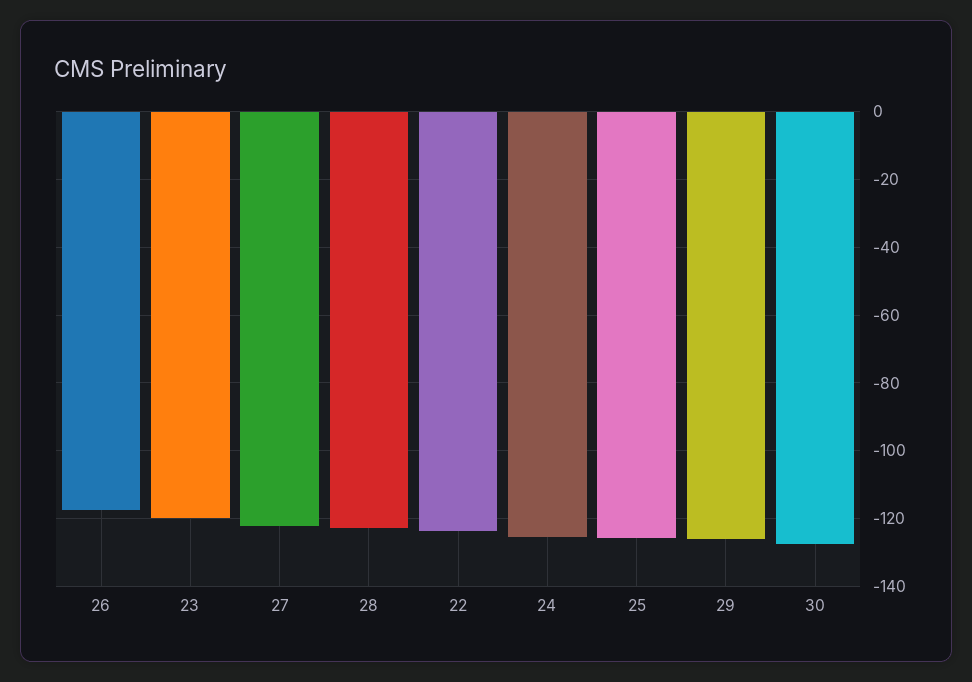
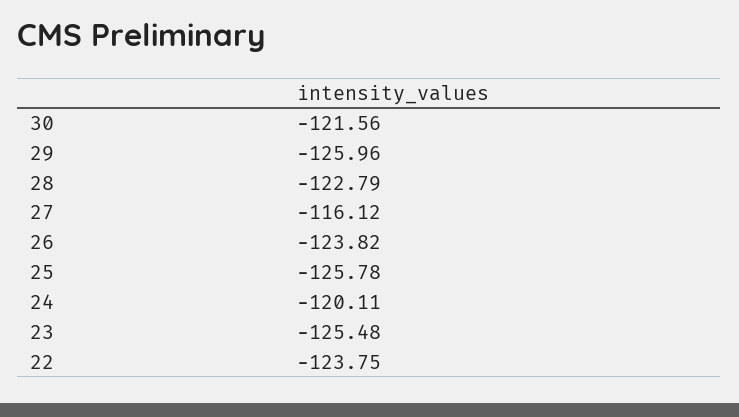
26: -118 -> -123.82
23: -120 -> -125.48
27: -122 -> -116.12
24: -126 -> -120.11
30: -128 -> -121.56

